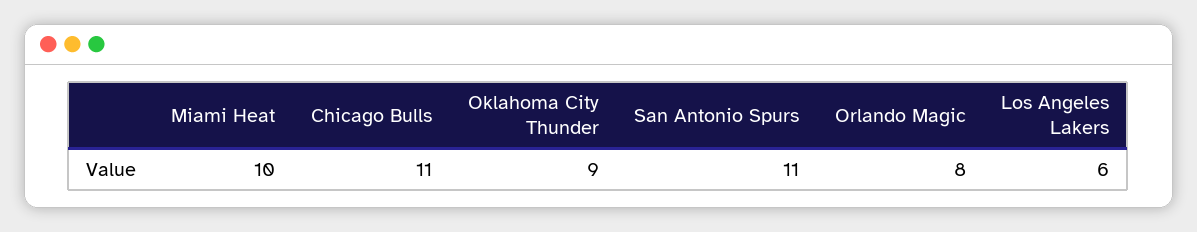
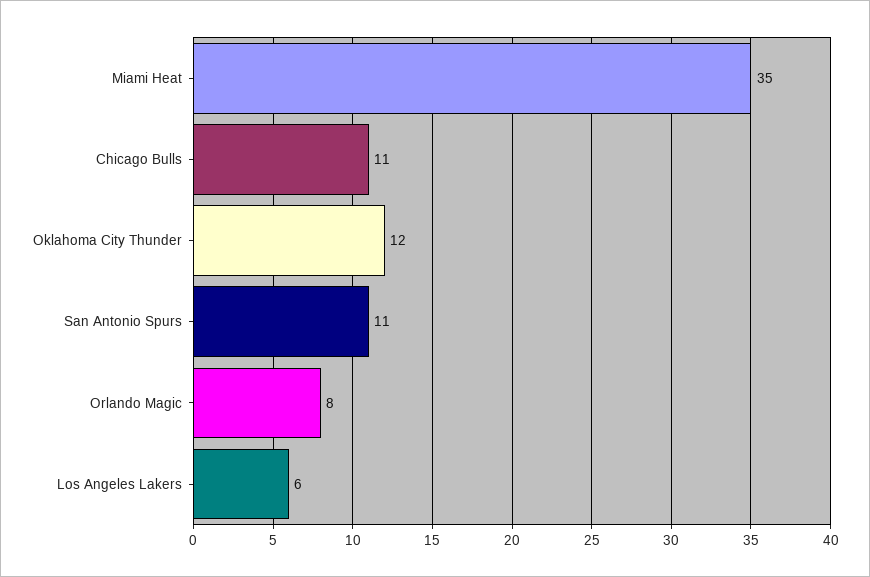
Miami Heat: 10 -> 35
Oklahoma City Thunder: 9 -> 12

